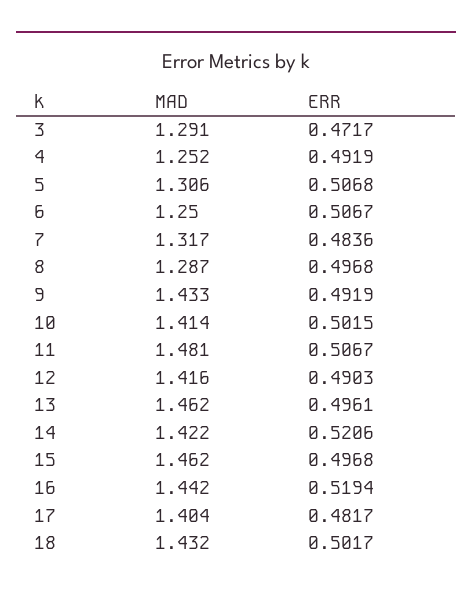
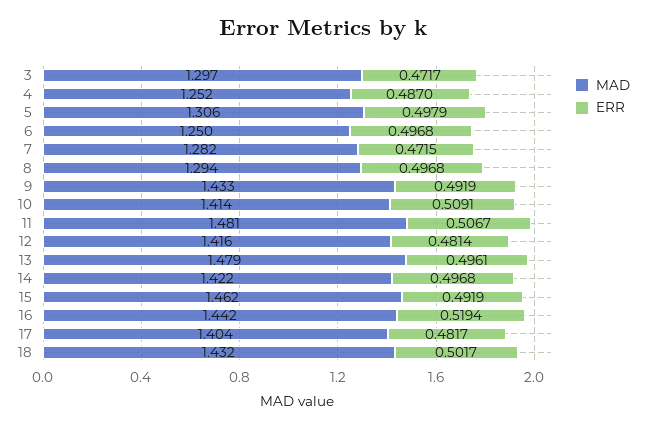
MAD, 3: 1.291 -> 1.297
ERR, 4: 0.4919 -> 0.487
ERR, 5: 0.5068 -> 0.4979
ERR, 6: 0.5067 -> 0.4968
MAD, 7: 1.317 -> 1.282
ERR, 7: 0.4836 -> 0.4715
MAD, 8: 1.287 -> 1.294
ERR, 10: 0.5015 -> 0.5091
ERR, 12: 0.4903 -> 0.4814
MAD, 13: 1.462 -> 1.479
ERR, 14: 0.5206 -> 0.4968
ERR, 15: 0.4968 -> 0.4919

